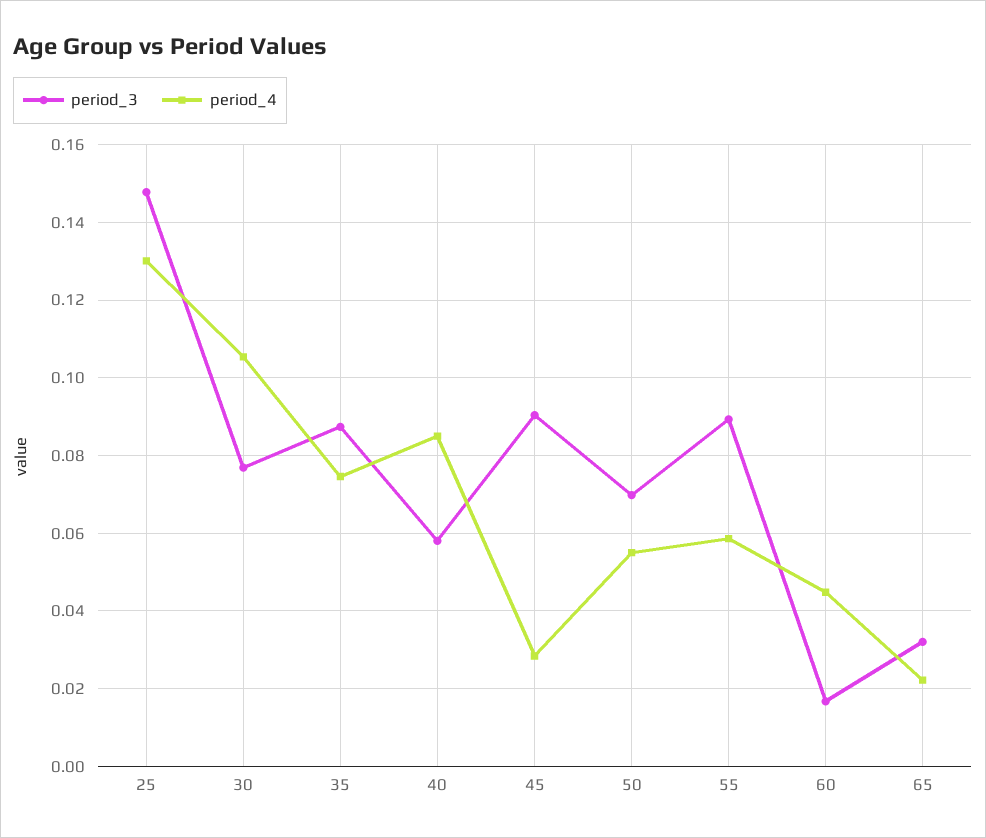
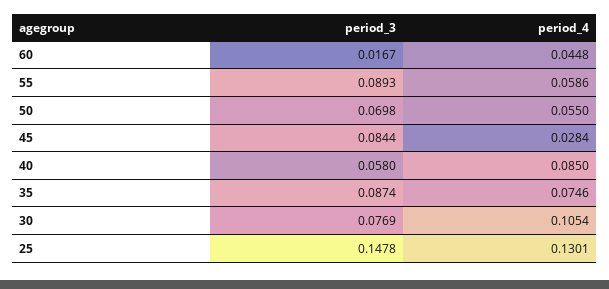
period_3, 45: 0.09 -> 0.0844
period_3, 65: 0.032 -> none
period_4, 65: 0.022 -> none

